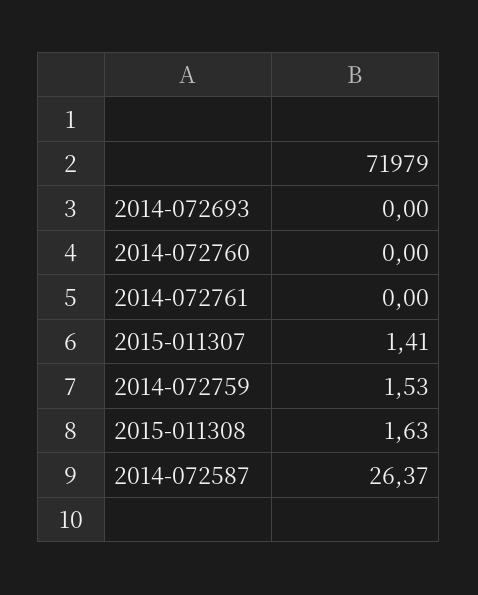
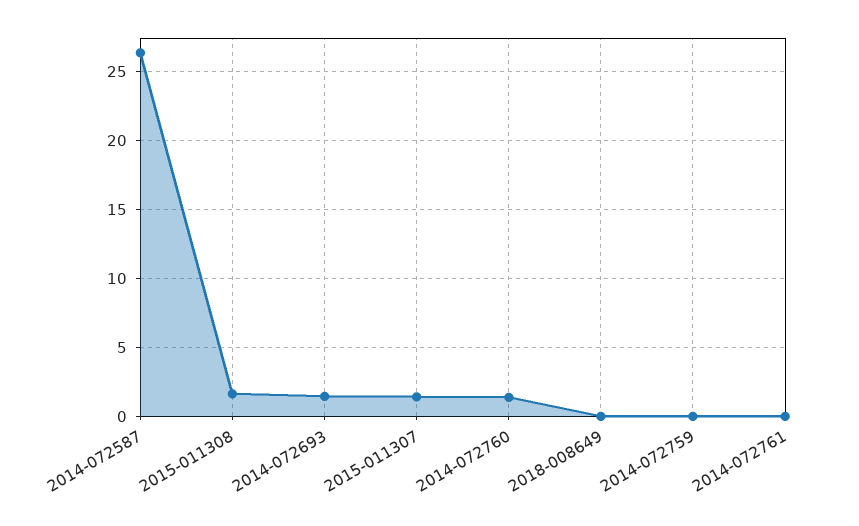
2014-072693: 0 -> 1.5
2014-072760: 0 -> 1.5
2014-072759: 1.53 -> 0
2018-008649: none -> 0

